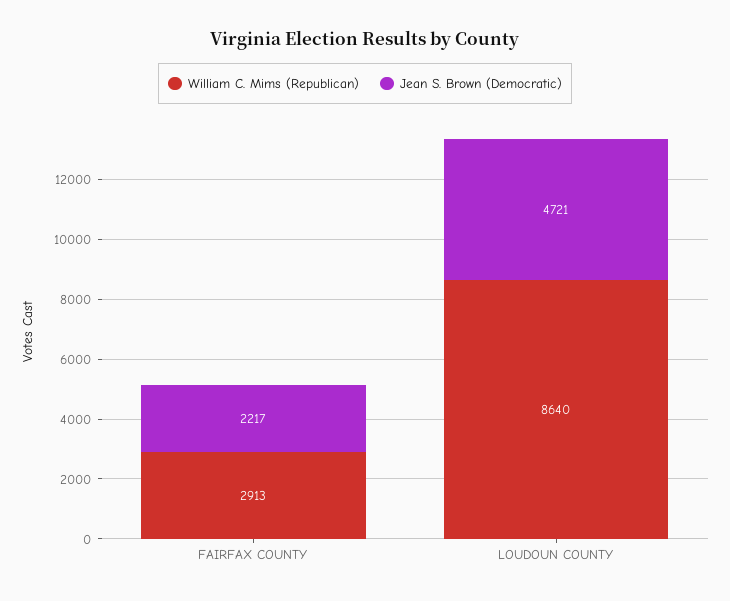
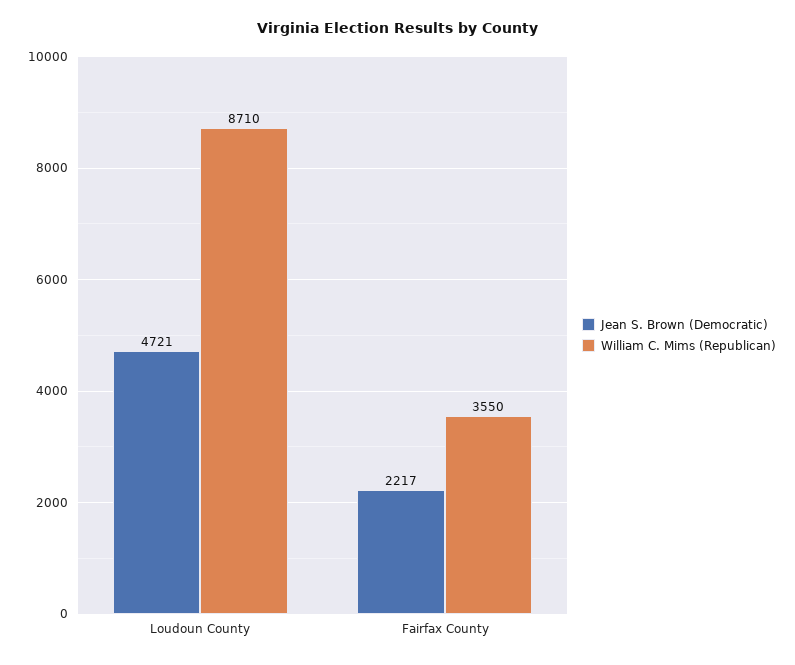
William C. Mims (Republican), FAIRFAX COUNTY: 2913 -> 3550
William C. Mims (Republican), LOUDOUN COUNTY: 8640 -> 8710

